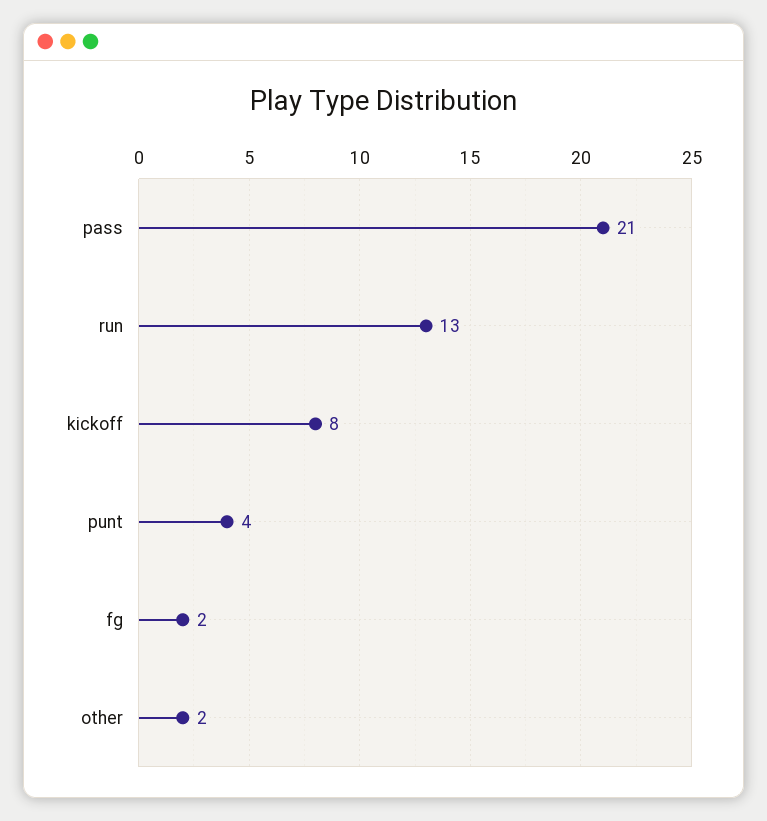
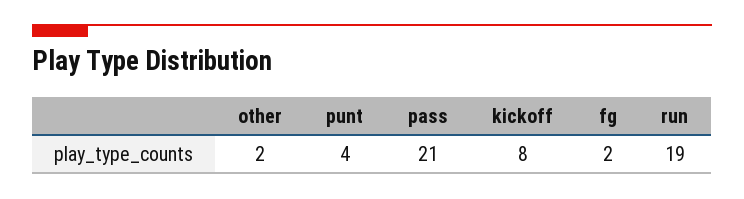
run: 13 -> 19

